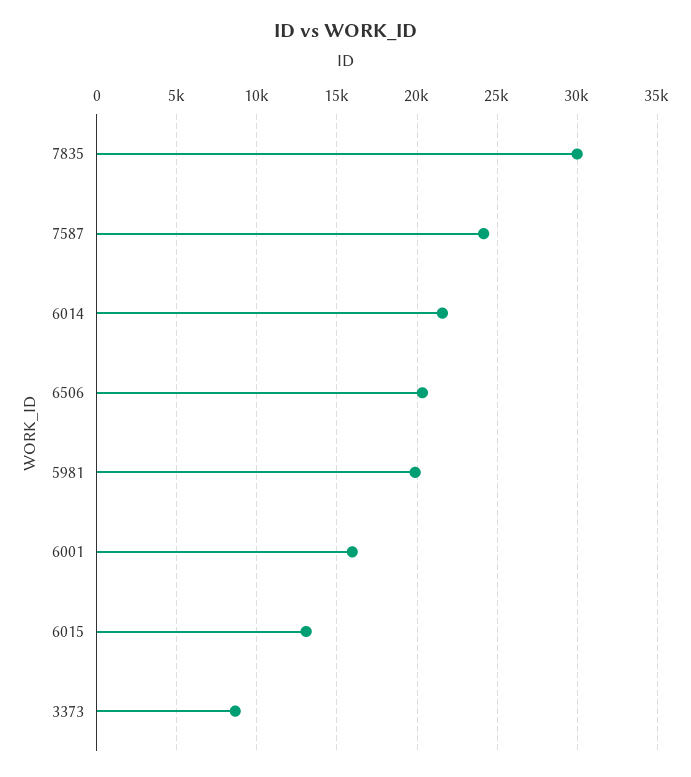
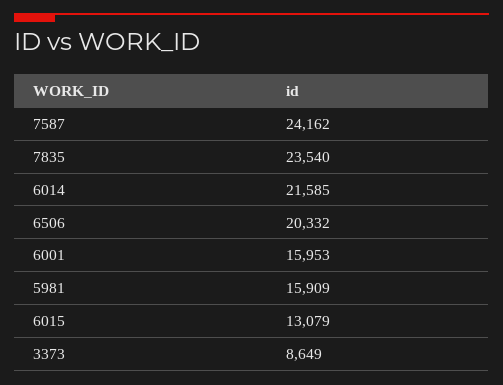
7835: 30000 -> 23540
5981: 20000 -> 15909

